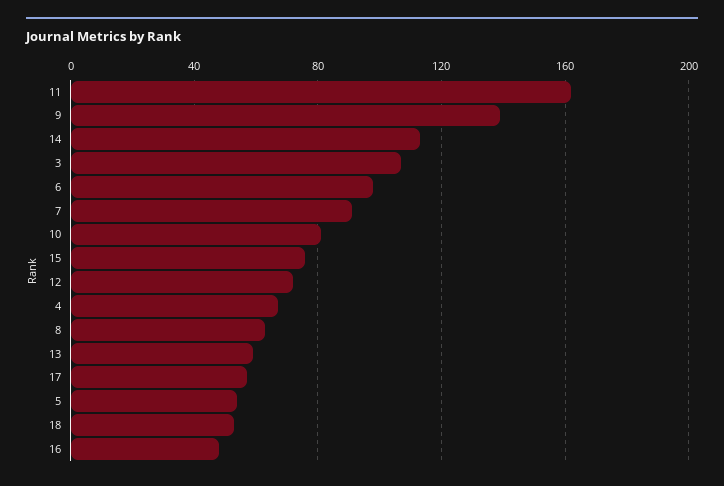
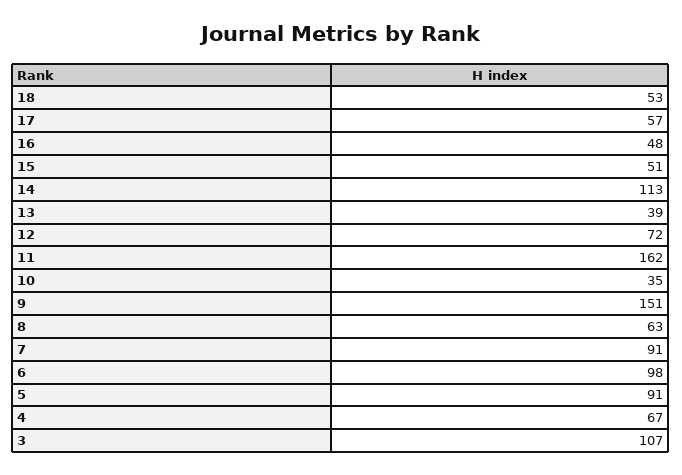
9: 140 -> 151
10: 80 -> 35
15: 75 -> 51
13: 60 -> 39
5: 55 -> 91

